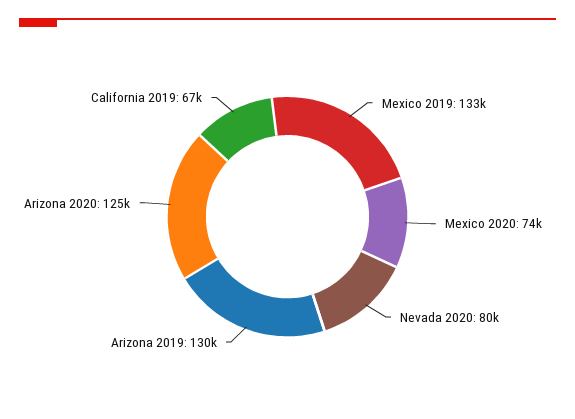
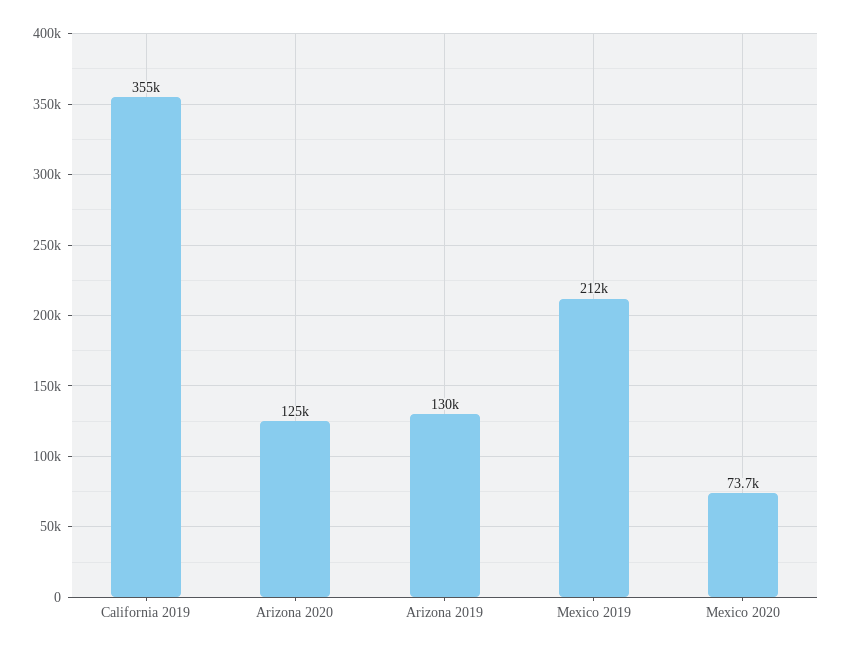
Mexico 2019: 133000 -> 212000
Nevada 2020: 80000 -> none
California 2019: 67000 -> 355000

